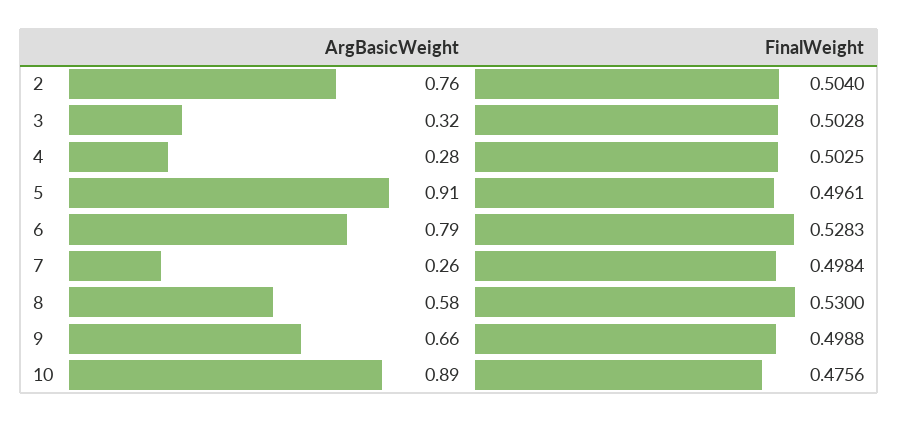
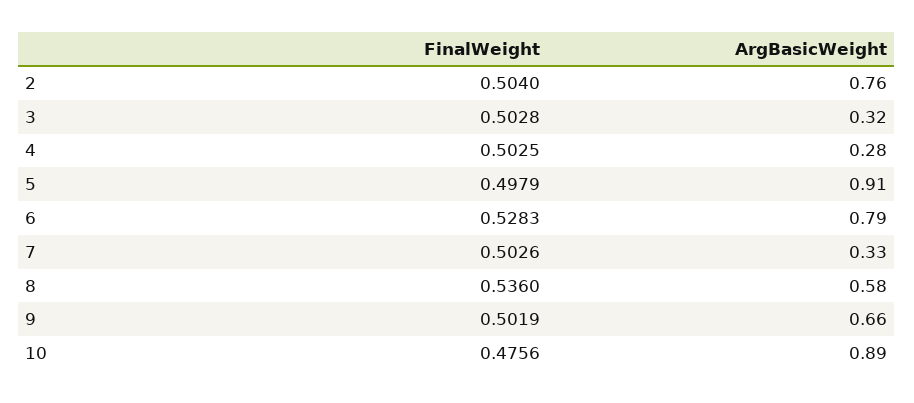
FinalWeight, 5: 0.4961 -> 0.4979
ArgBasicWeight, 7: 0.26 -> 0.33
FinalWeight, 7: 0.4984 -> 0.5026
FinalWeight, 8: 0.53 -> 0.536
FinalWeight, 9: 0.4988 -> 0.5019

